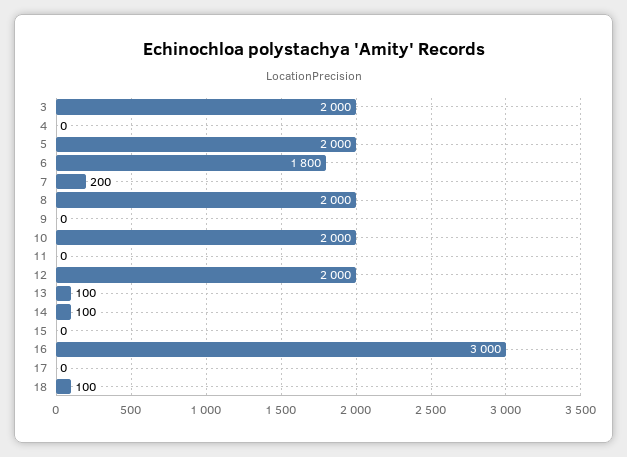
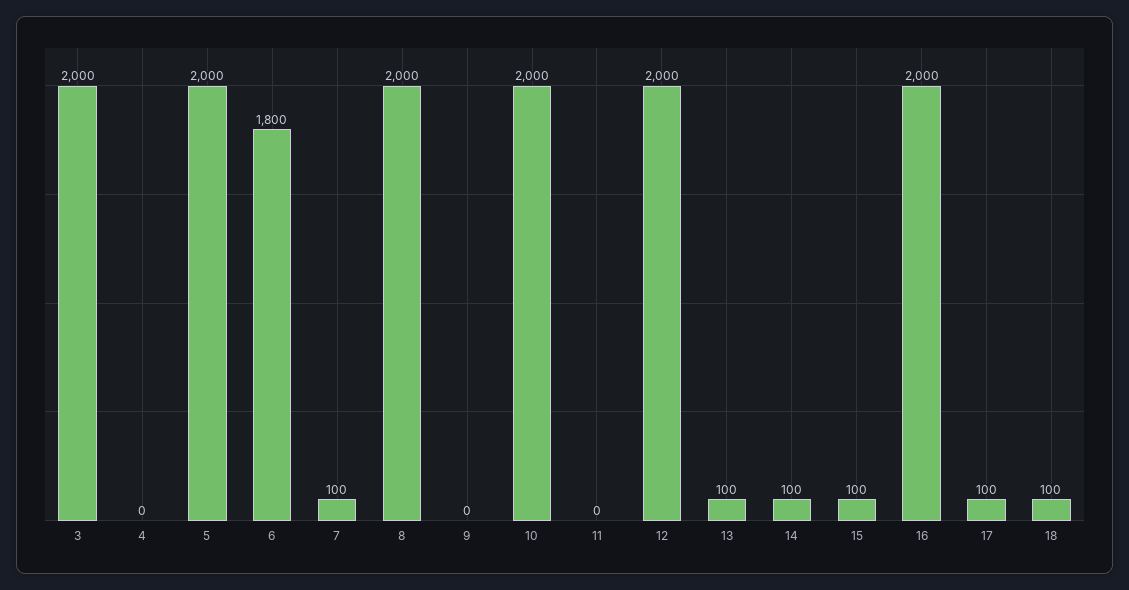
7: 200 -> 100
15: 0 -> 100
16: 3000 -> 2000
17: 0 -> 100

